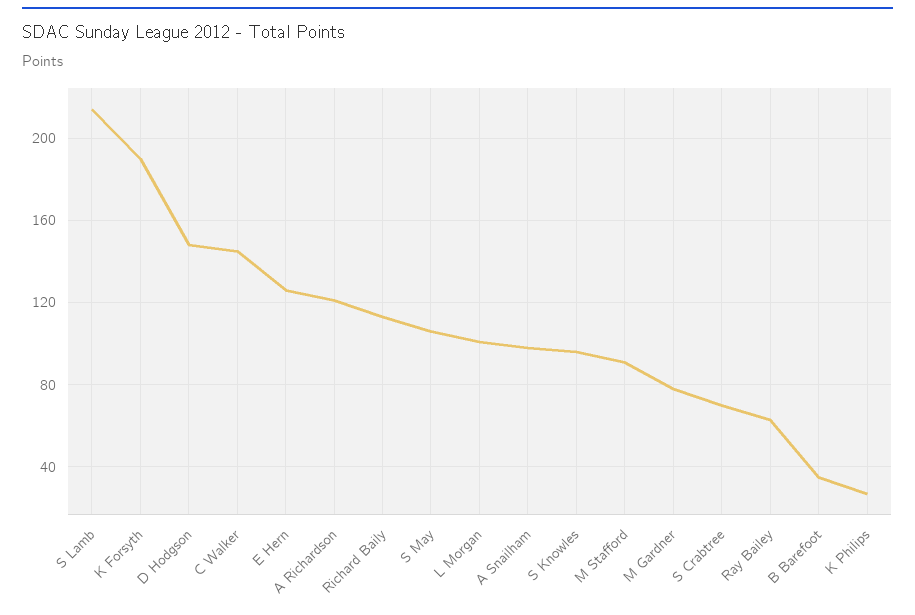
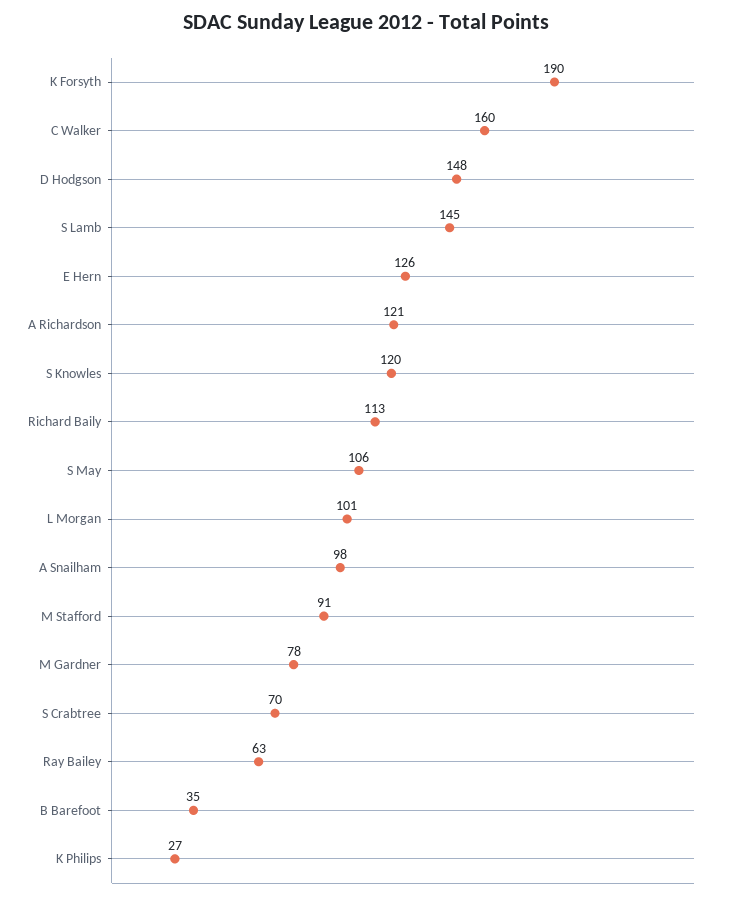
S Lamb: 215 -> 145
C Walker: 145 -> 160
S Knowles: 95 -> 120

